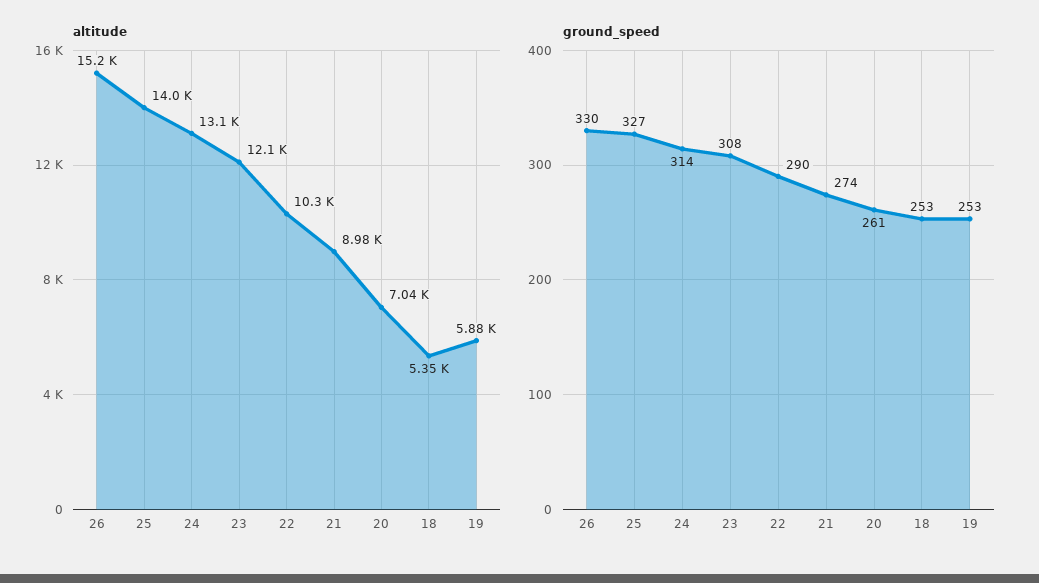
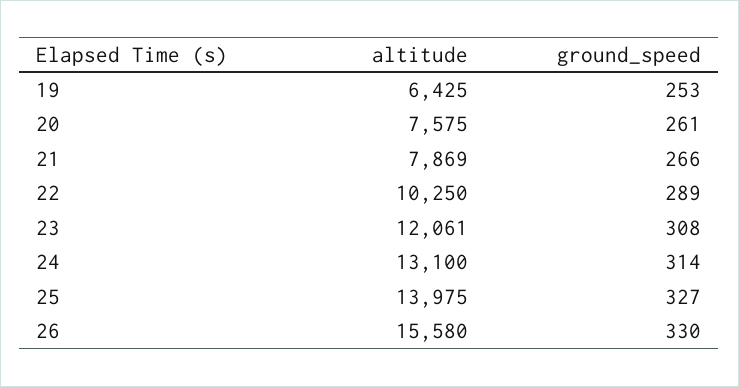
altitude, 26: 15200 -> 15580
altitude, 21: 8980 -> 7869
altitude, 20: 7040 -> 7575
altitude, 18: 5350 -> none
altitude, 19: 5880 -> 6425
ground_speed, 22: 290 -> 289
ground_speed, 21: 274 -> 266
ground_speed, 18: 253 -> none

